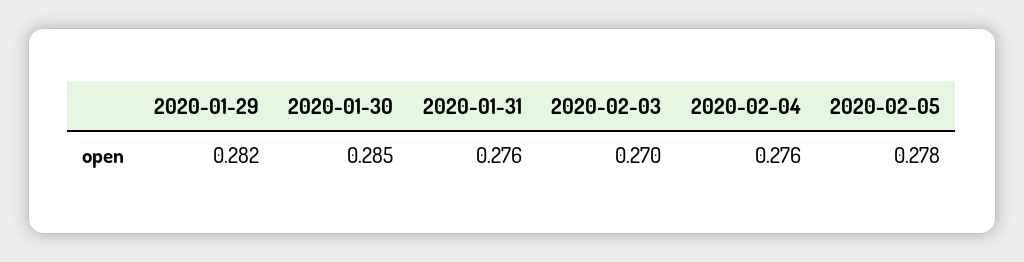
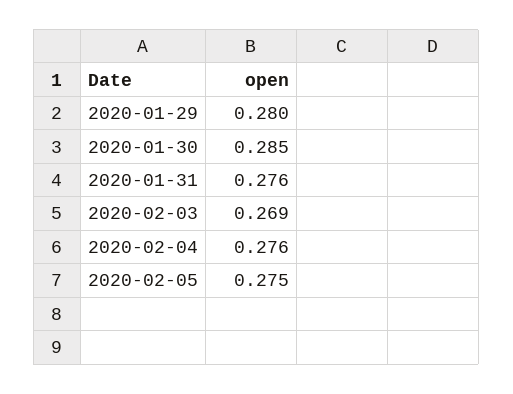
2020-01-29: 0.282 -> 0.28
2020-02-03: 0.27 -> 0.269
2020-02-05: 0.278 -> 0.275

